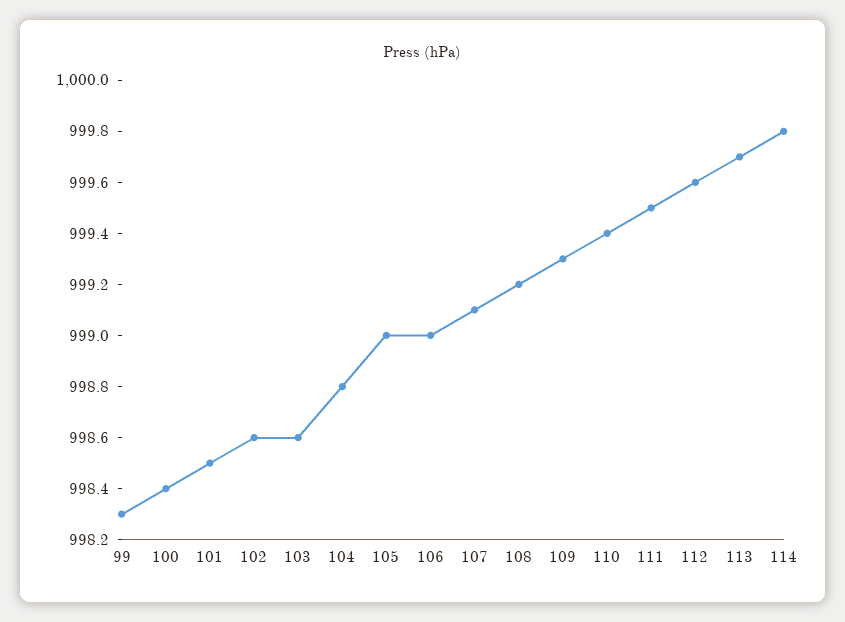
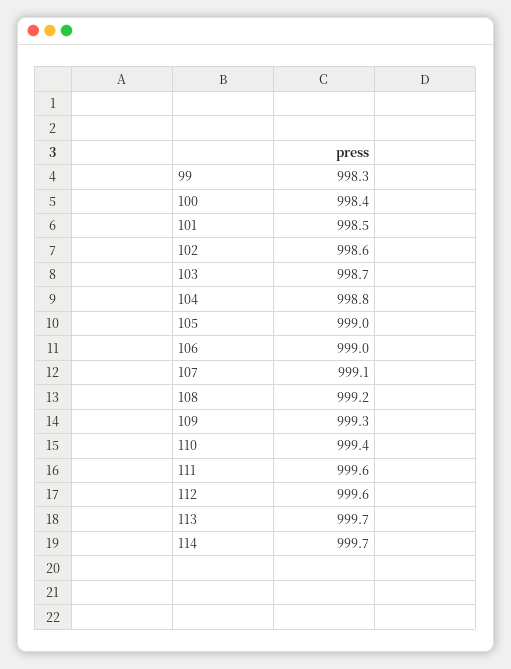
103: 998.6 -> 998.7
111: 999.5 -> 999.6
114: 999.8 -> 999.7

